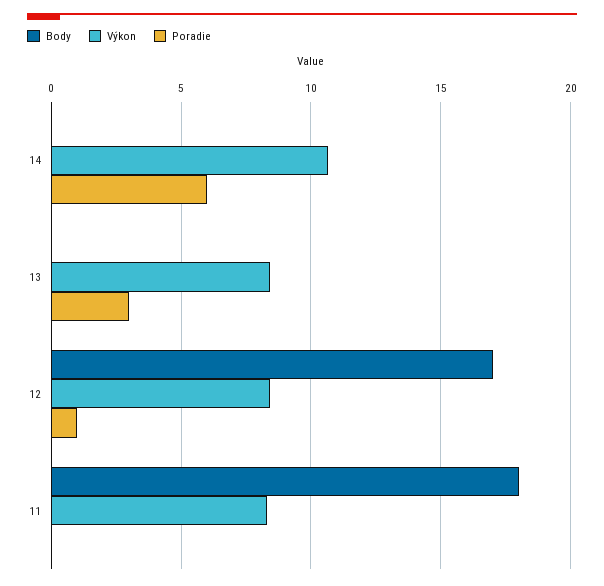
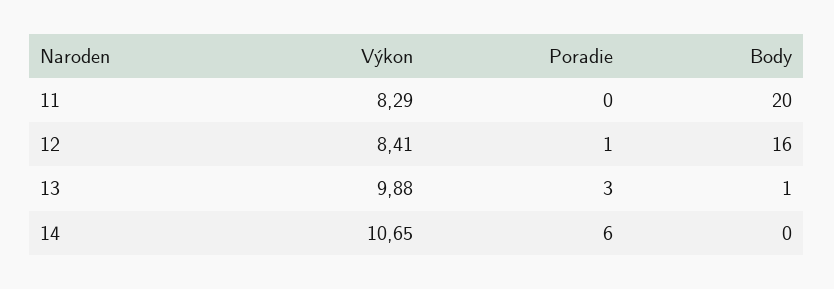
Body, 13: 0 -> 1
Výkon, 13: 8.5 -> 9.88
Body, 12: 17 -> 16
Body, 11: 18 -> 20

